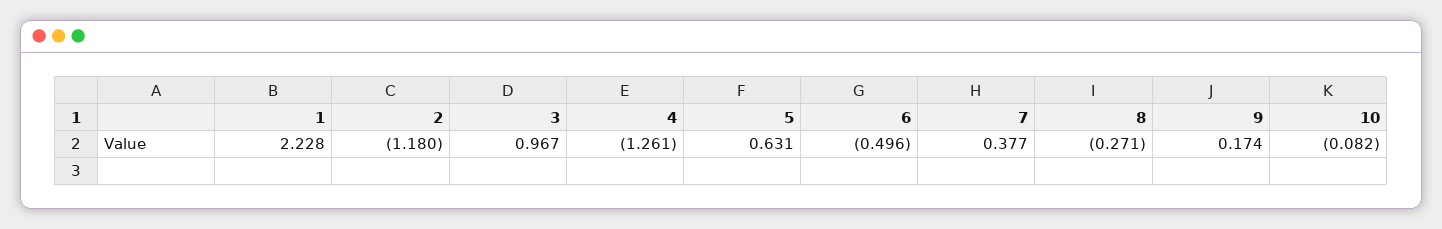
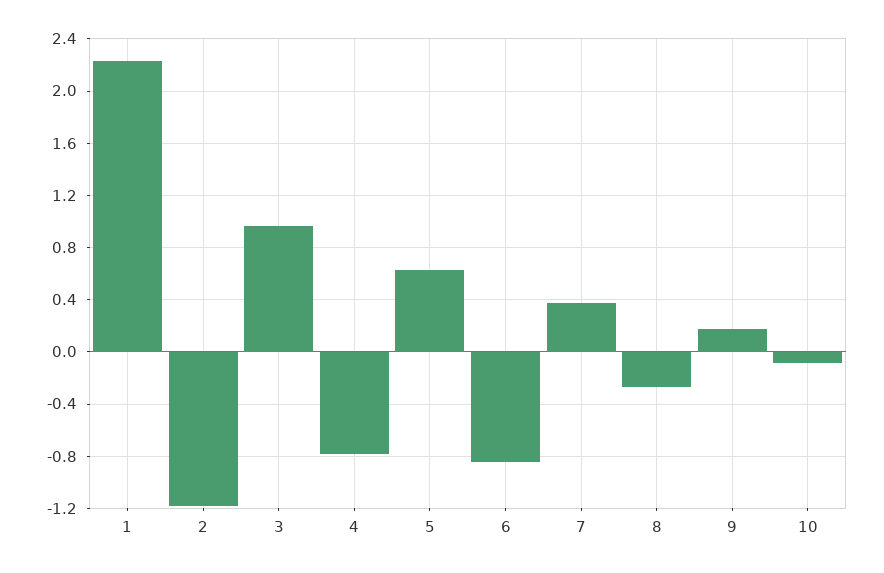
4: -1.261 -> -0.8
6: -0.496 -> -0.85

